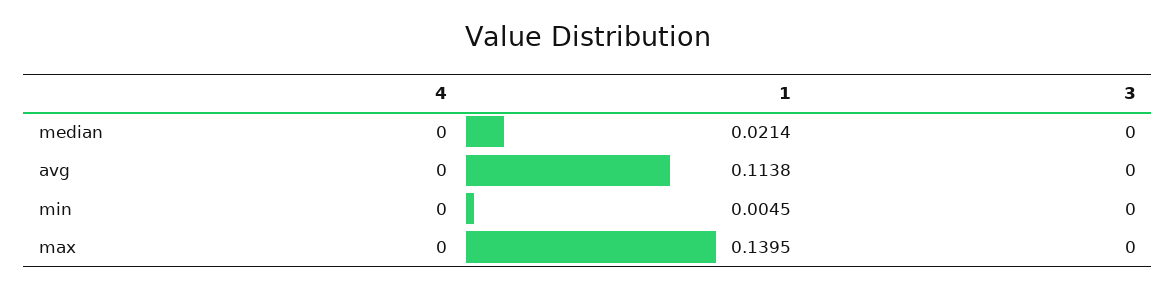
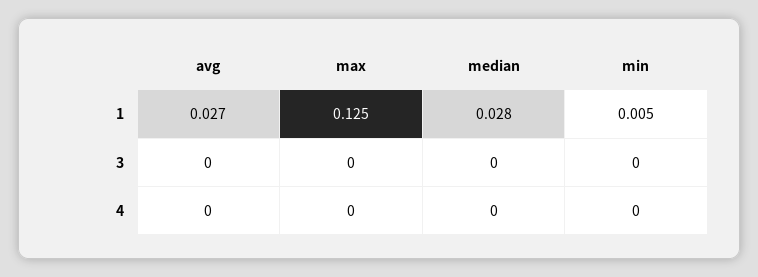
1, median: 0.0214 -> 0.028
1, avg: 0.1138 -> 0.027
1, max: 0.1395 -> 0.125

